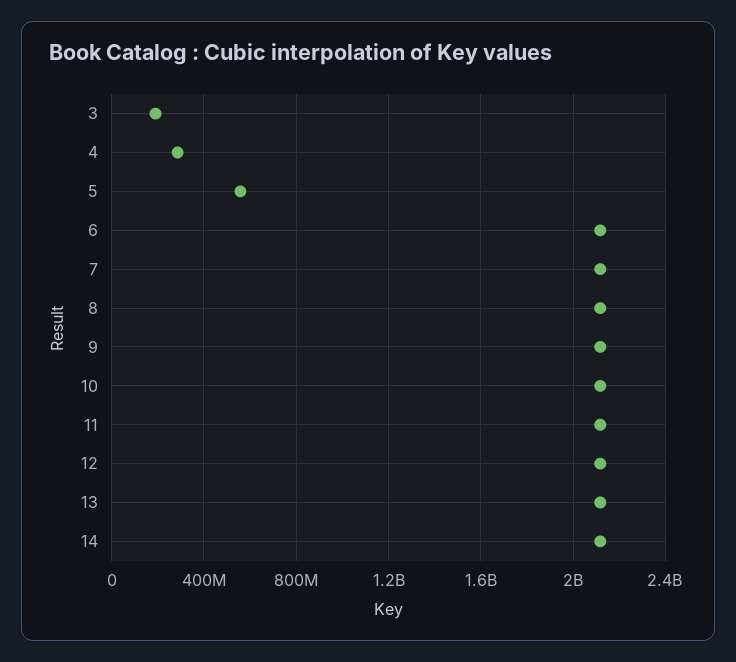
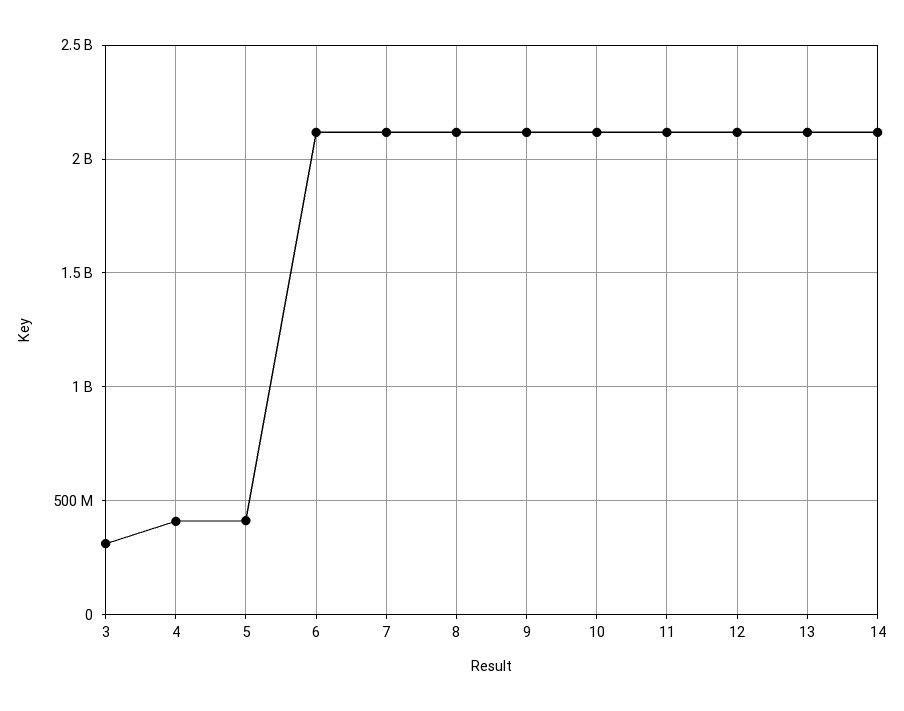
3: 200000000 -> 300000000
4: 300000000 -> 400000000
5: 550000000 -> 400000000

